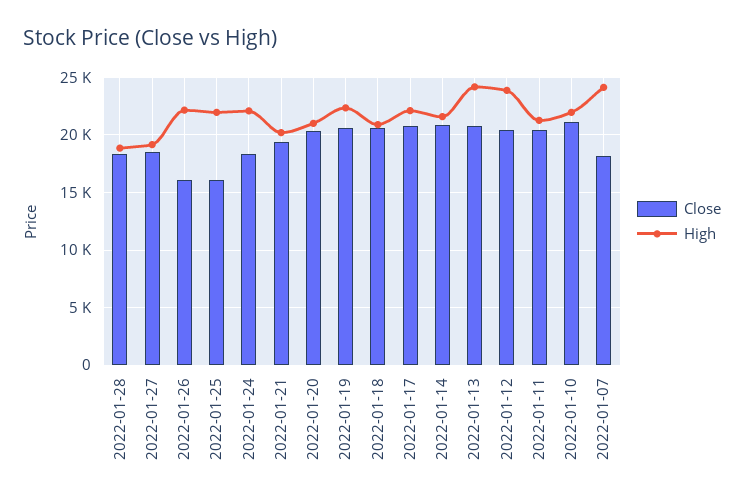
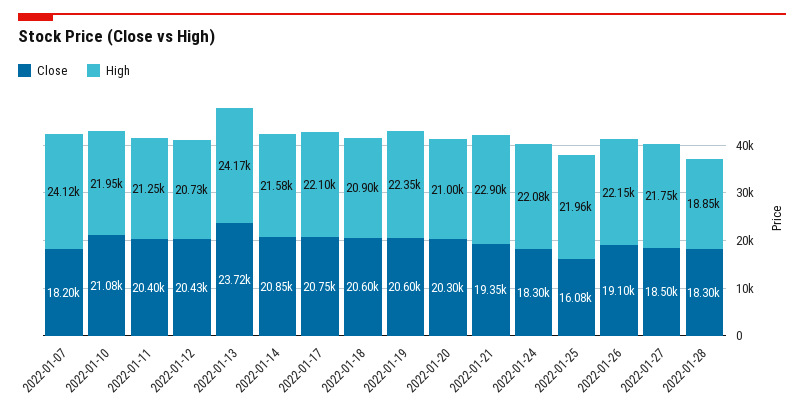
High, 2022-01-27: 19000 -> 21750
Close, 2022-01-26: 16000 -> 19100
High, 2022-01-21: 20000 -> 22900
Close, 2022-01-13: 21000 -> 23720
High, 2022-01-12: 24000 -> 20730

